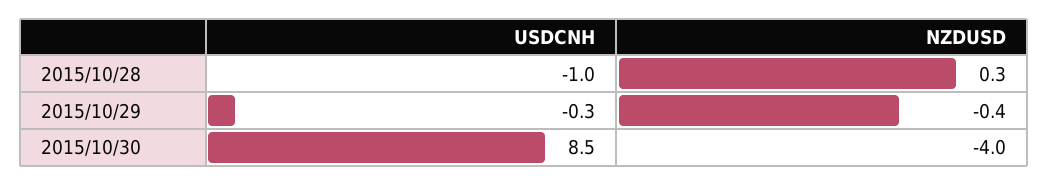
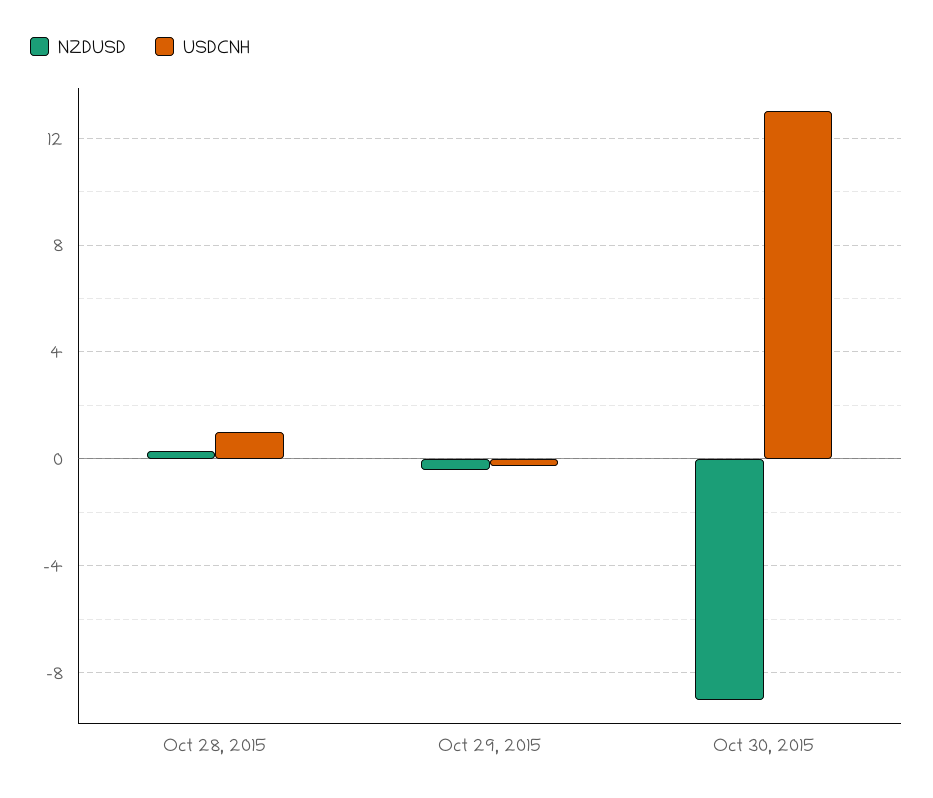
USDCNH, 2015/10/28: -1 -> 1
USDCNH, 2015/10/30: 8.5 -> 13
NZDUSD, 2015/10/30: -4 -> -9

